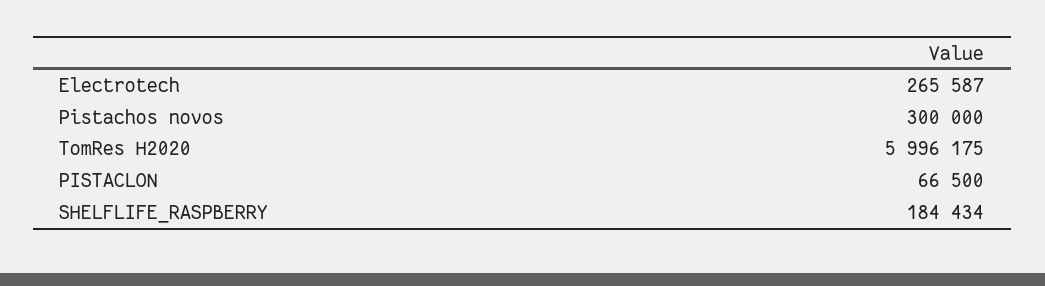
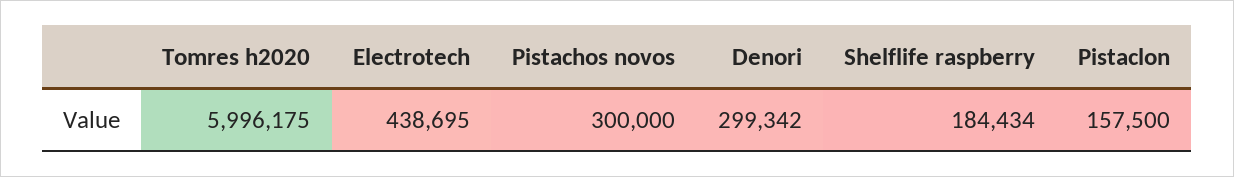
Electrotech: 265587 -> 438695
PISTACLON: 66500 -> 157500
Denori: none -> 299342

